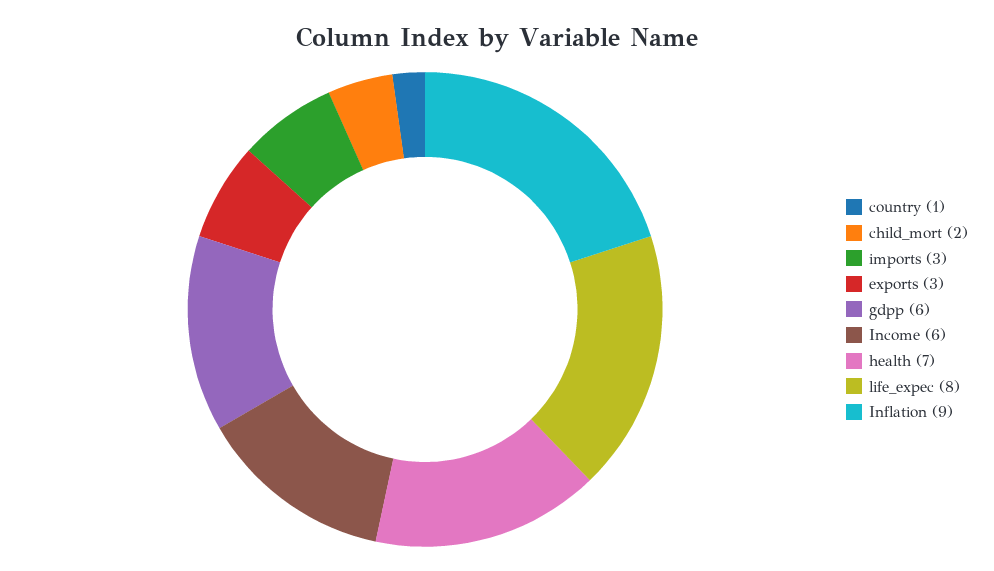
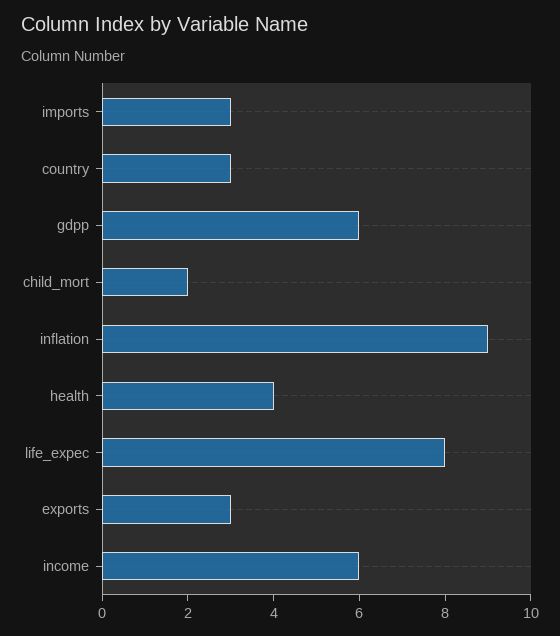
country: 1 -> 3
health: 7 -> 4

